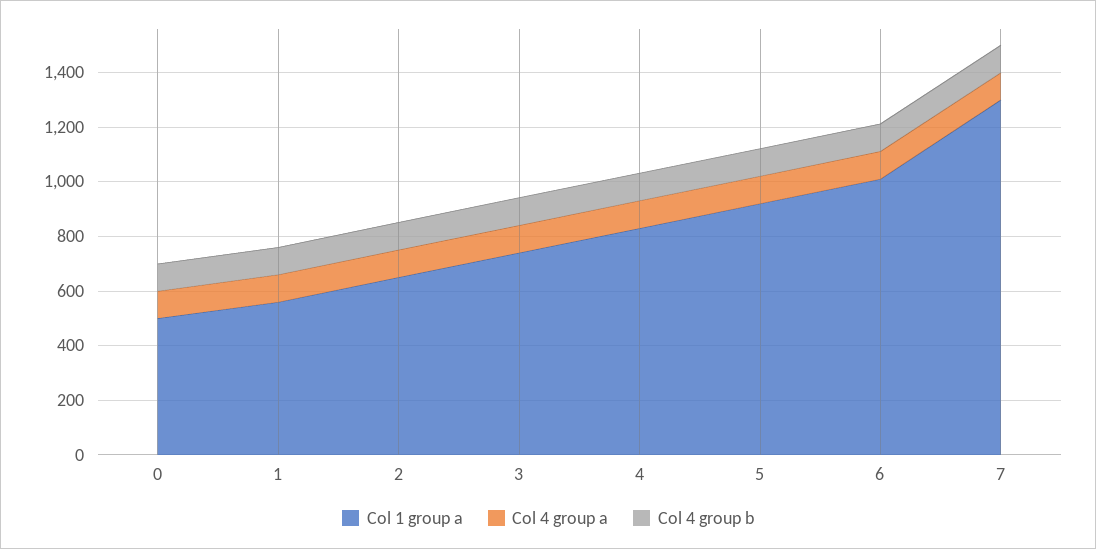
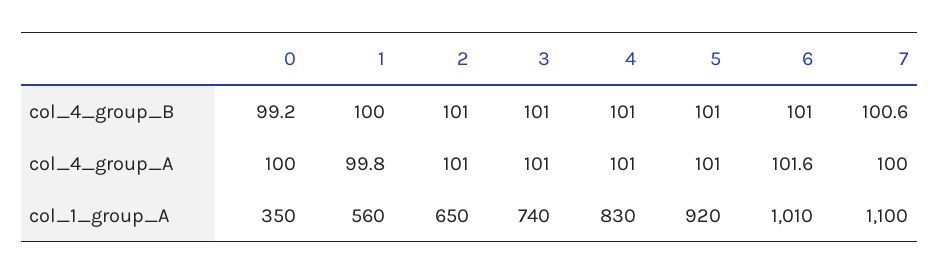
Col 1 group a, 0: 500 -> 350
Col 1 group a, 7: 1300 -> 1100

